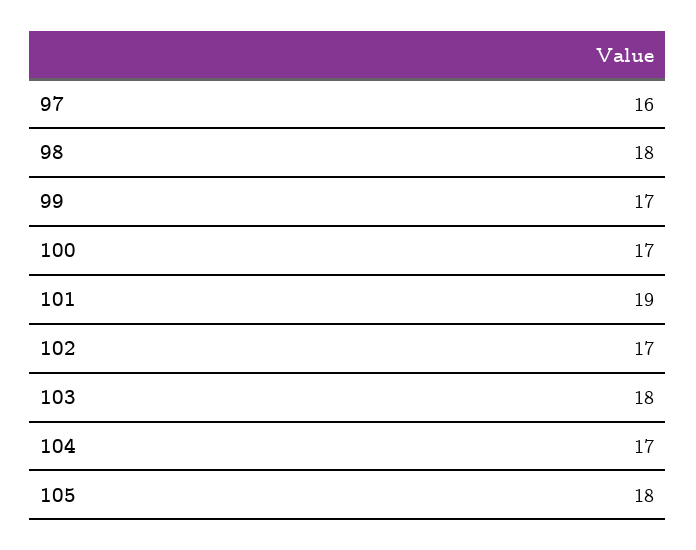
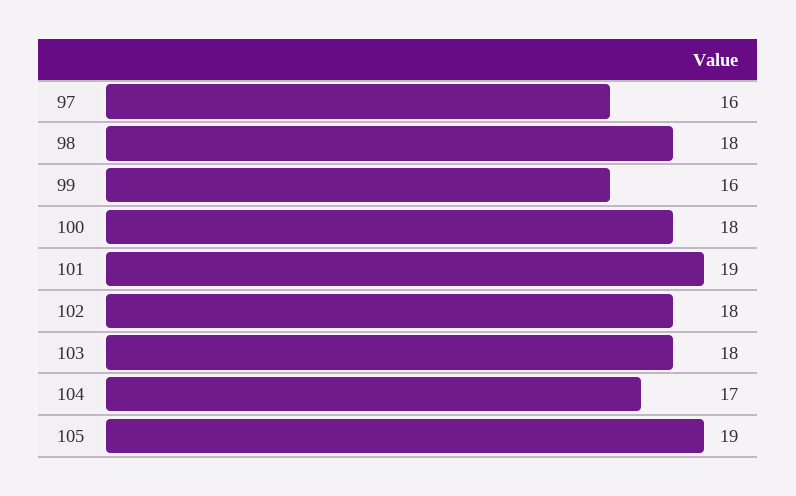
99: 17 -> 16
100: 17 -> 18
102: 17 -> 18
105: 18 -> 19

